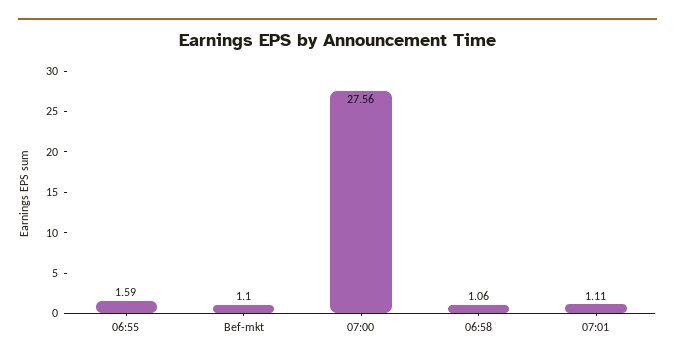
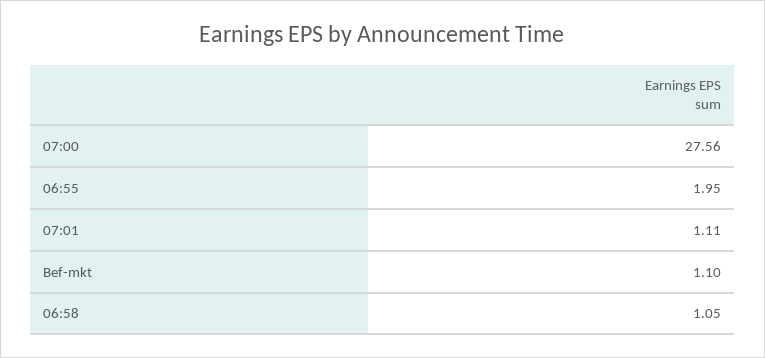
06:55: 1.59 -> 1.95
06:58: 1.06 -> 1.05

